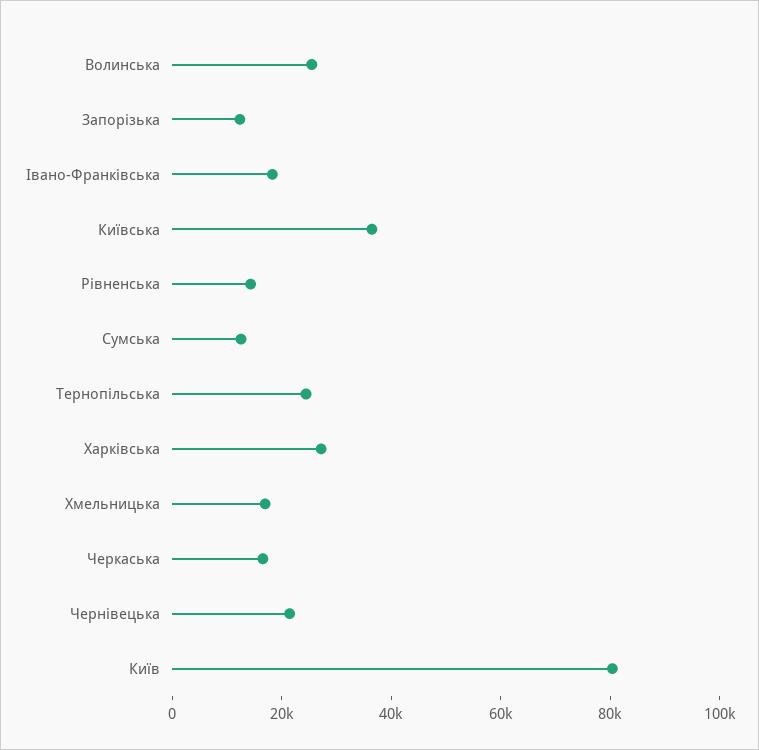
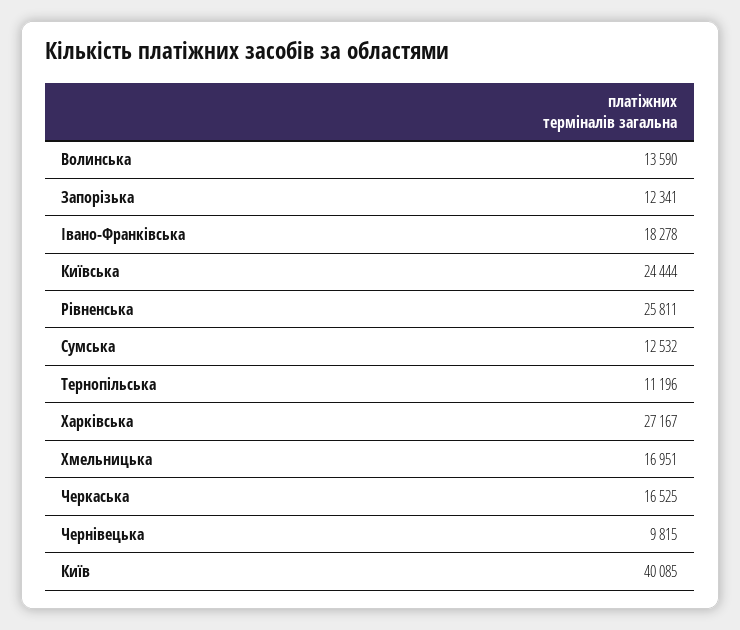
Волинська: 25000 -> 13590
Київська: 35000 -> 24444
Рівненська: 15000 -> 25811
Тернопільська: 25000 -> 11196
Чернівецька: 20000 -> 9815
Київ: 80000 -> 40085

